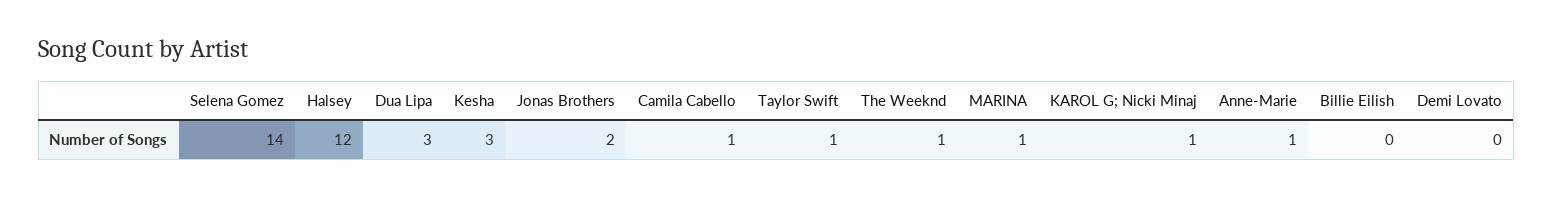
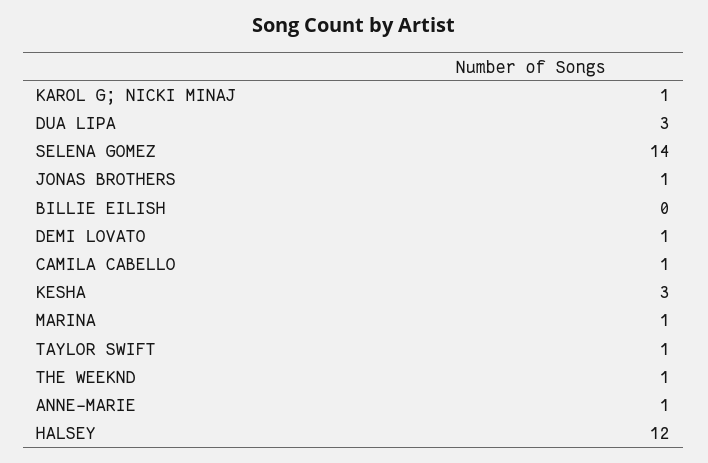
Jonas Brothers: 2 -> 1
Demi Lovato: 0 -> 1

